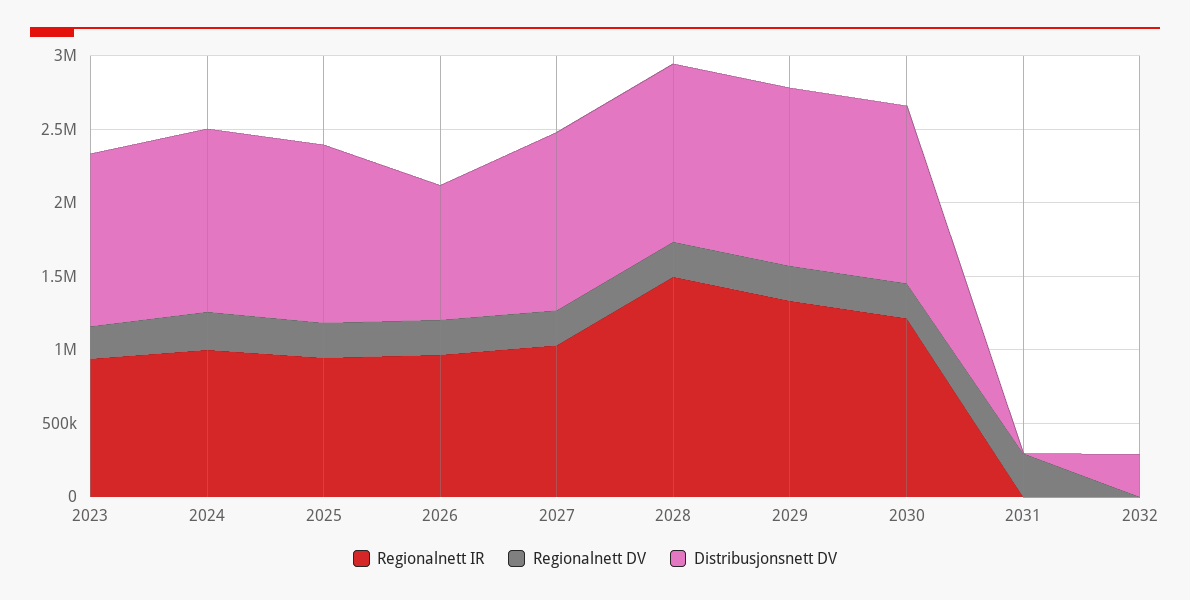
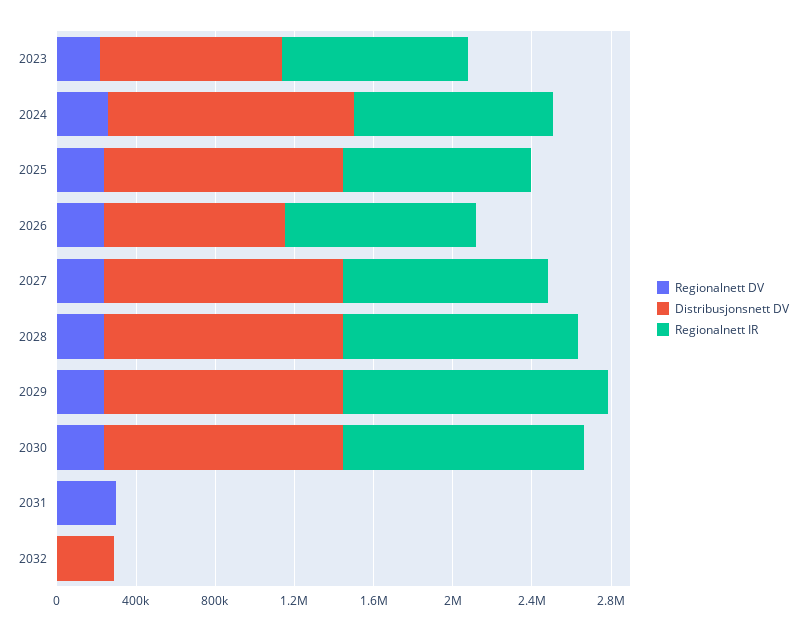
Distribusjonsnett DV, 2023: 1200000 -> 900000
Regionalnett IR, 2028: 1500000 -> 1200000

